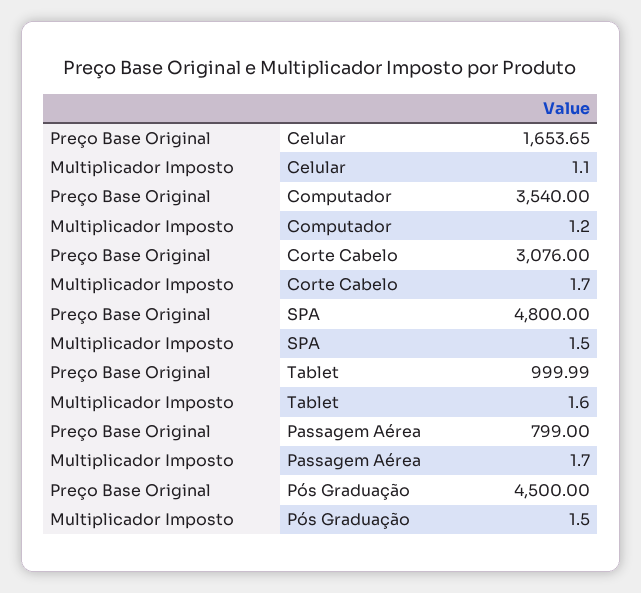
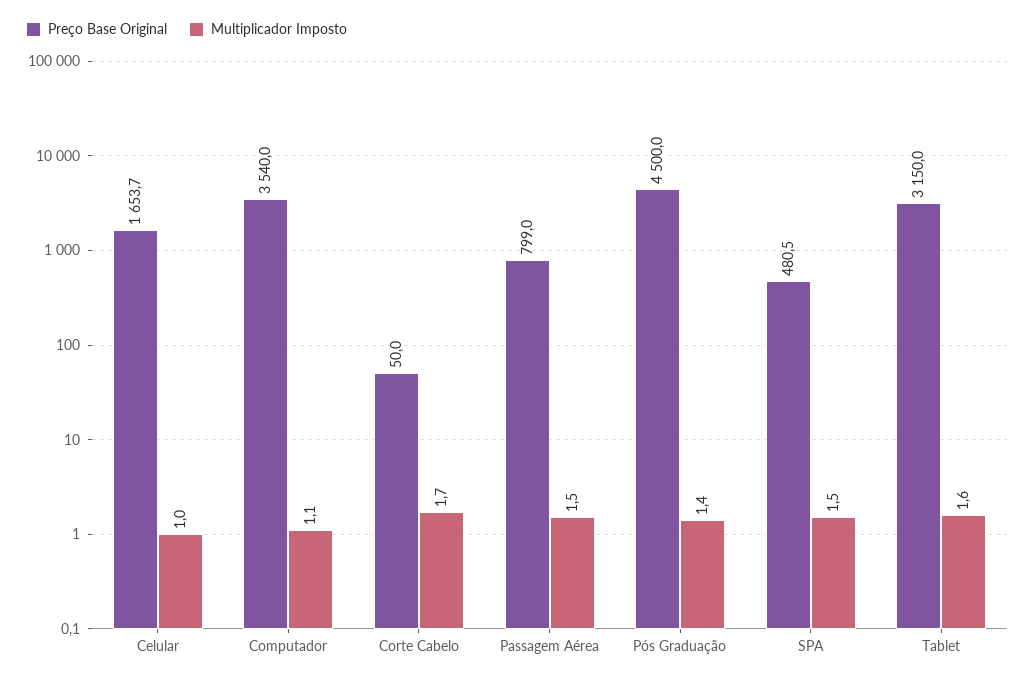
Multiplicador Imposto, Celular: 1.1 -> 1
Multiplicador Imposto, Computador: 1.2 -> 1.1
Preço Base Original, Corte Cabelo: 3076 -> 50
Preço Base Original, SPA: 4800 -> 480.5
Preço Base Original, Tablet: 999.99 -> 3150
Multiplicador Imposto, Passagem Aérea: 1.7 -> 1.5
Multiplicador Imposto, Pós Graduação: 1.5 -> 1.4

